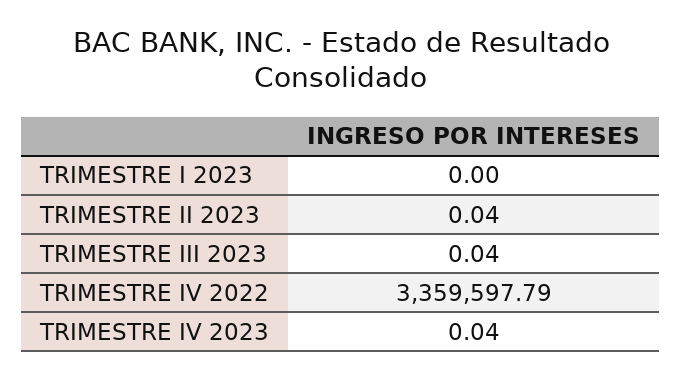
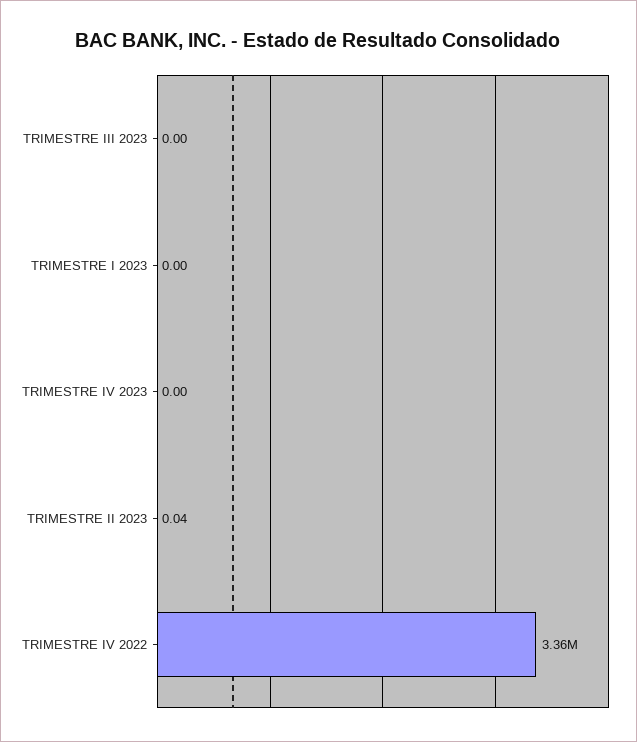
TRIMESTRE III 2023: 0.04 -> 0
TRIMESTRE IV 2023: 0.04 -> 0

